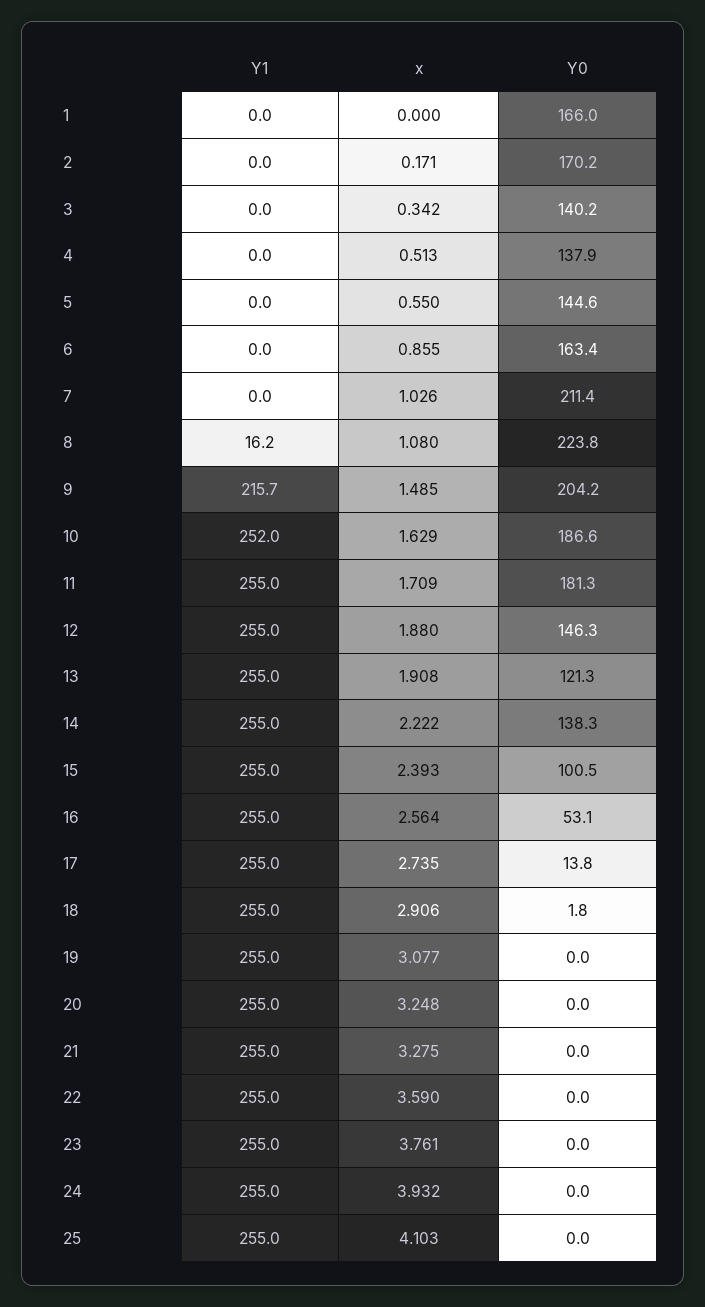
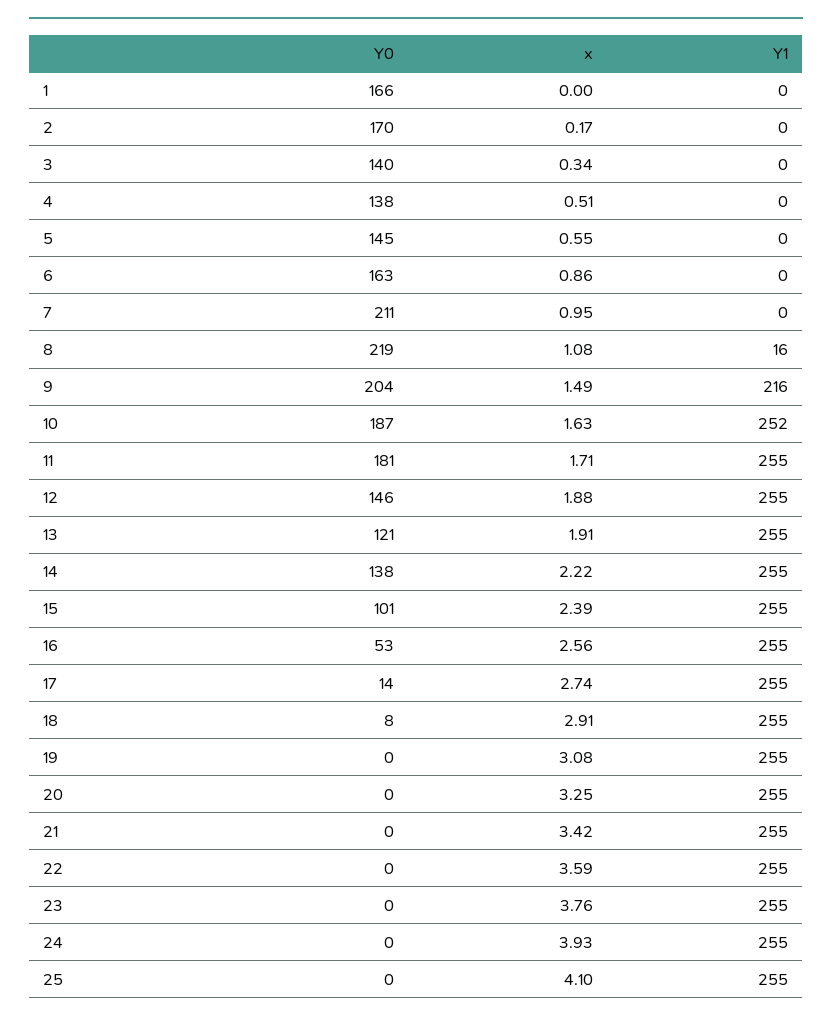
x, 7: 1.026 -> 0.95
Y0, 8: 223.8 -> 219
Y0, 18: 1.8 -> 8
x, 21: 3.275 -> 3.42

